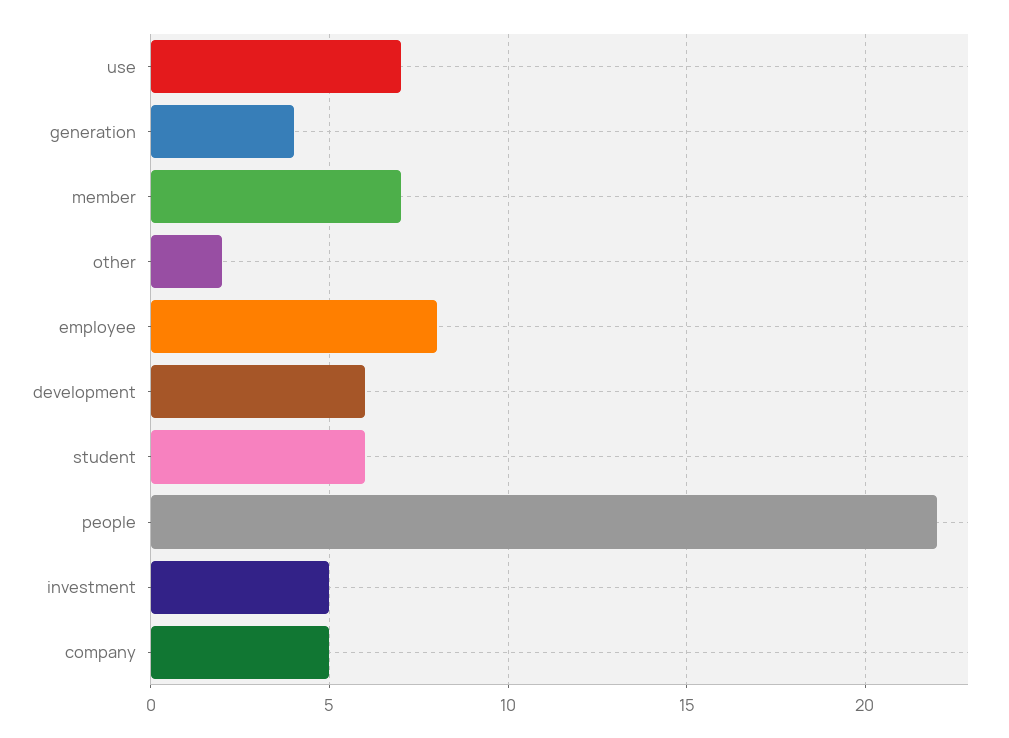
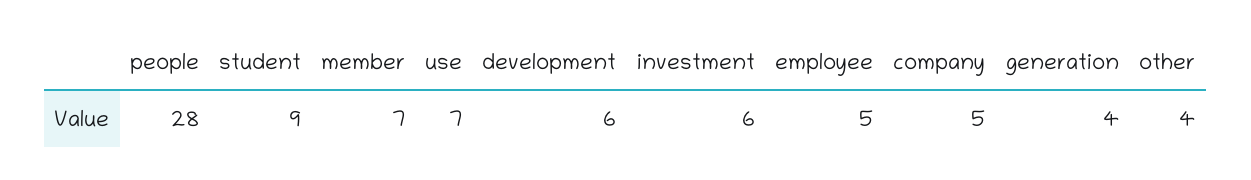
other: 2 -> 4
employee: 8 -> 5
student: 6 -> 9
people: 22 -> 28
investment: 5 -> 6

